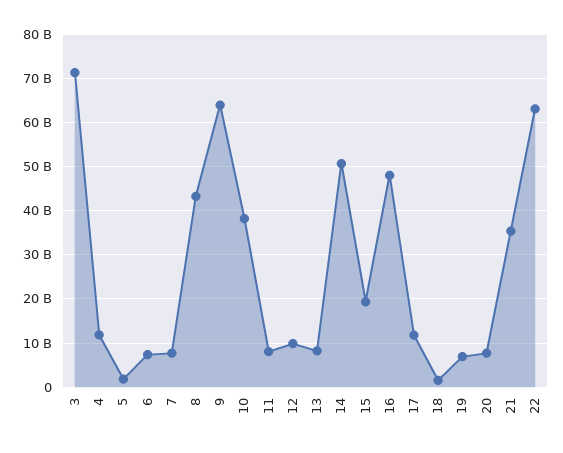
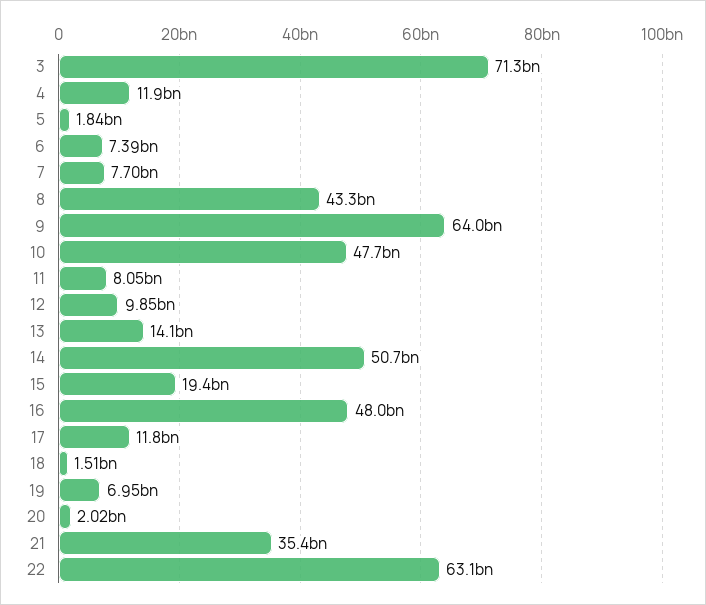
10: 38000000000 -> 47700000000
13: 8000000000 -> 14100000000
20: 8000000000 -> 2020000000

